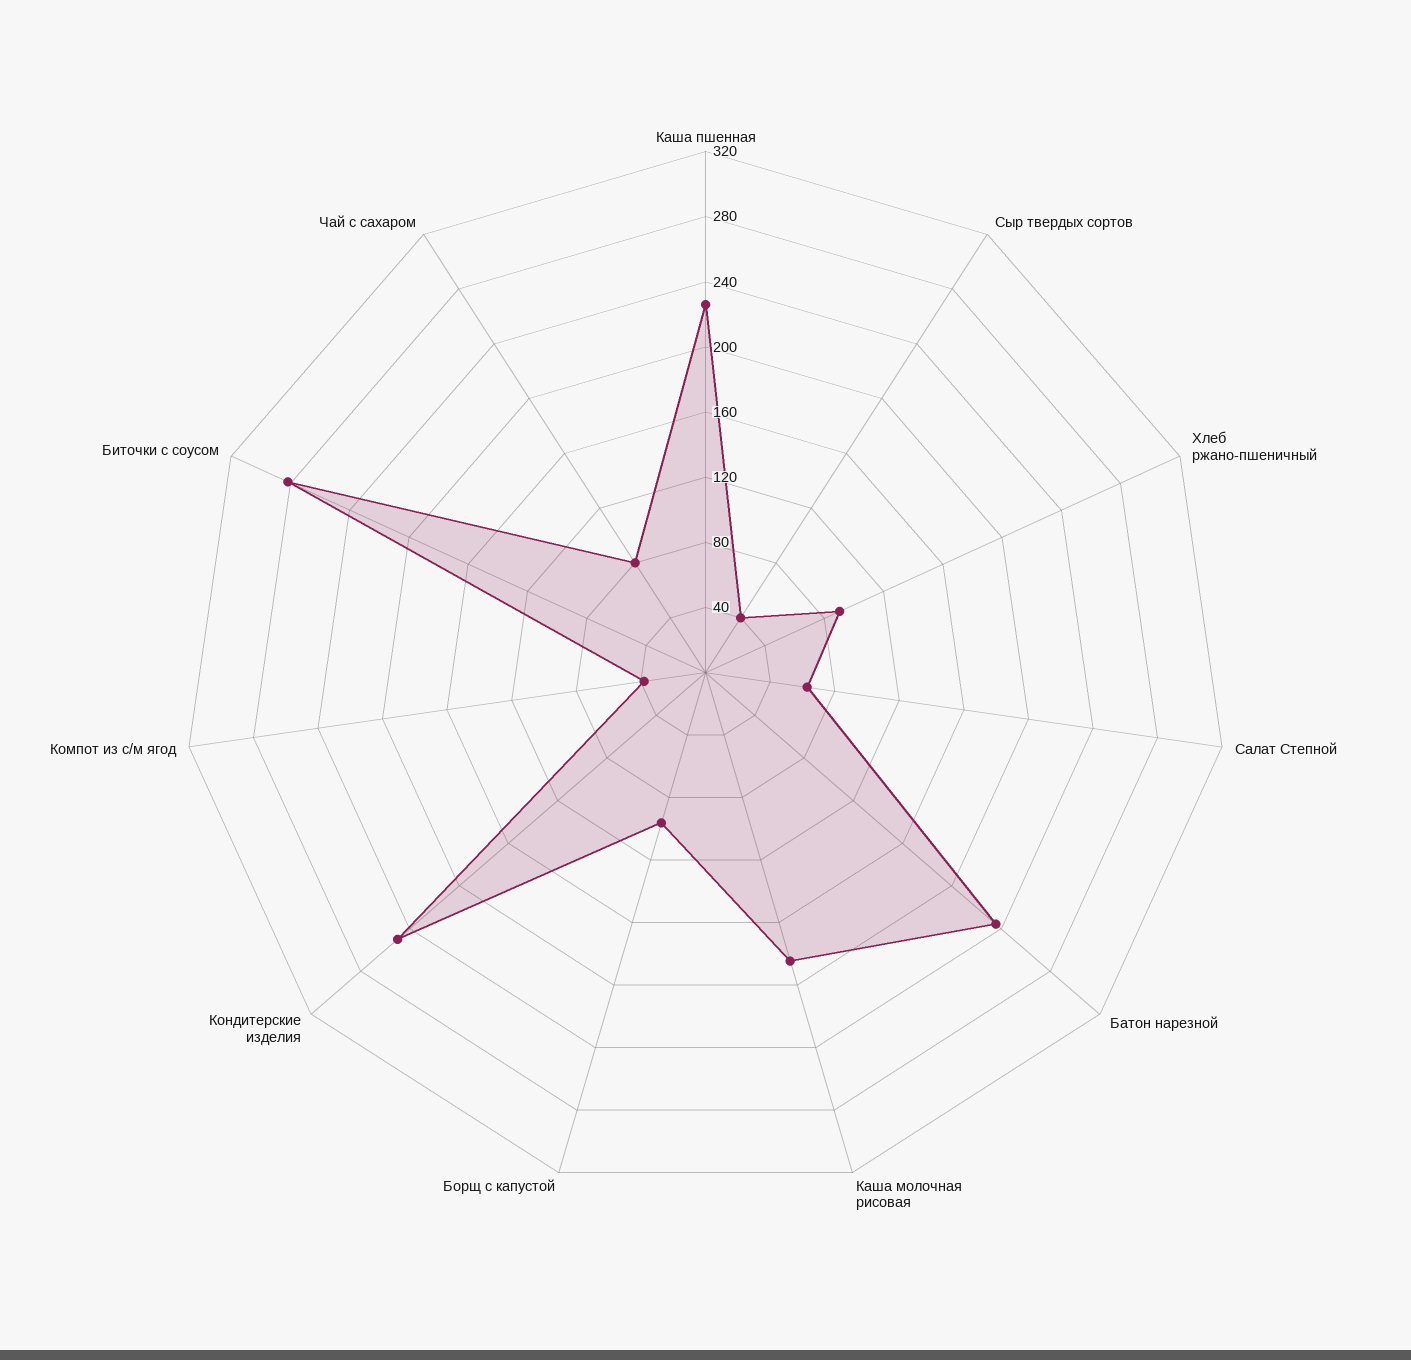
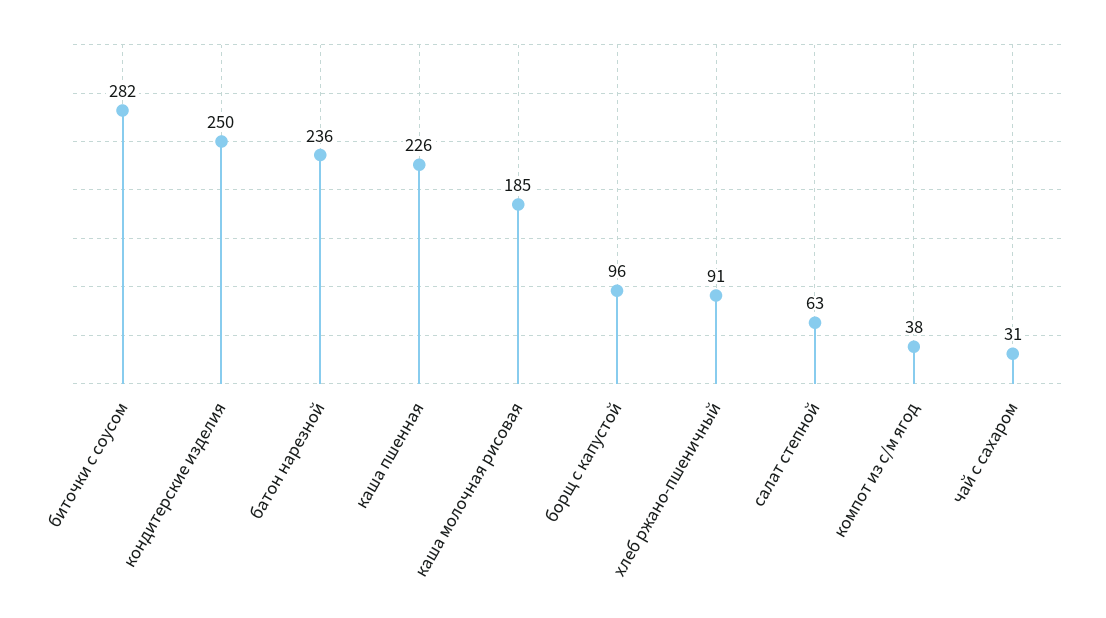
Сыр твердых сортов: 40 -> none
Чай с сахаром: 80 -> 31

